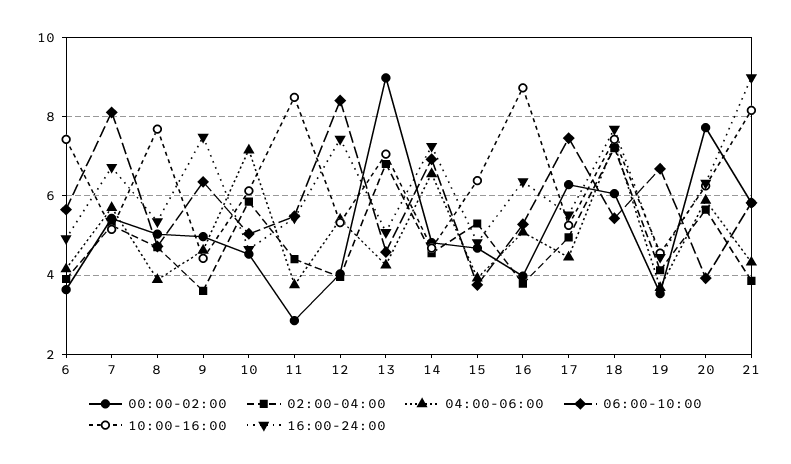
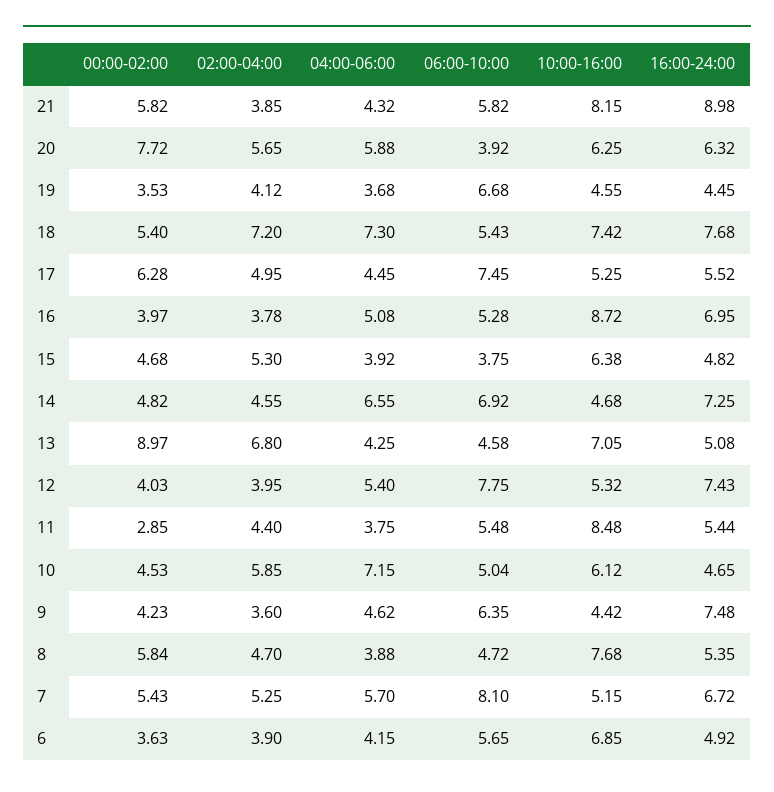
10:00-16:00, 6: 7.4 -> 6.85
00:00-02:00, 8: 5 -> 5.84
00:00-02:00, 9: 5 -> 4.23
06:00-10:00, 12: 8.4 -> 7.75
16:00-24:00, 16: 6.4 -> 6.95
00:00-02:00, 18: 6 -> 5.4

